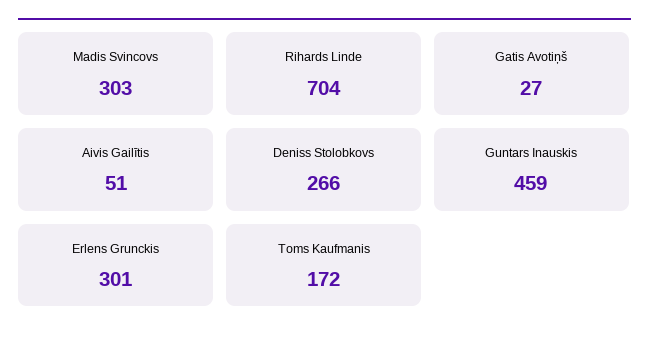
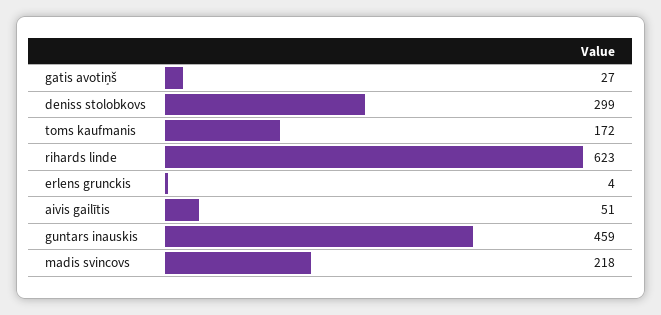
Madis Svincovs: 303 -> 218
Rihards Linde: 704 -> 623
Deniss Stolobkovs: 266 -> 299
Erlens Grunckis: 301 -> 4

